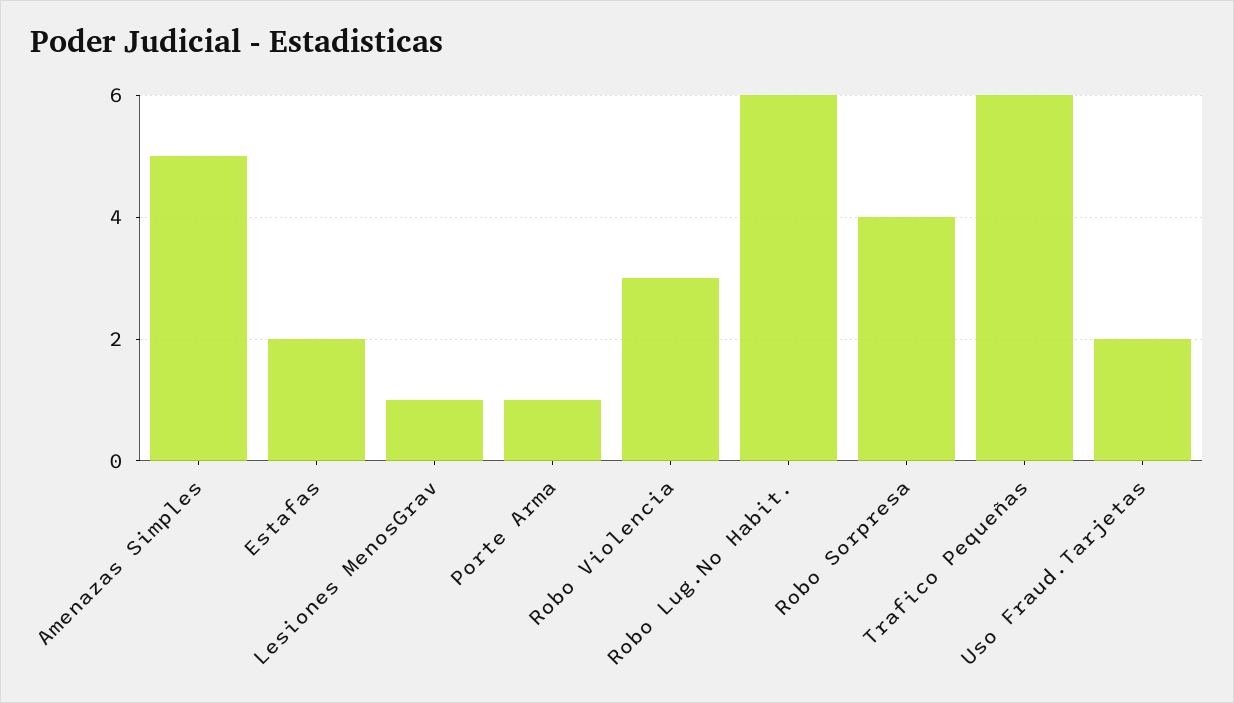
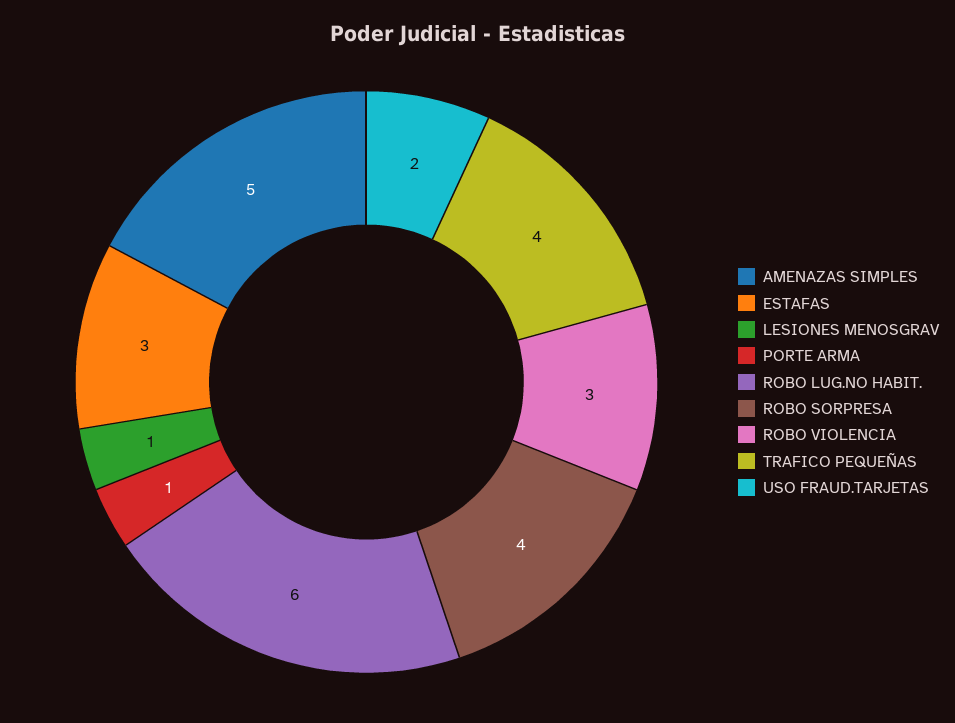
Estafas: 2 -> 3
Trafico Pequeñas: 6 -> 4

